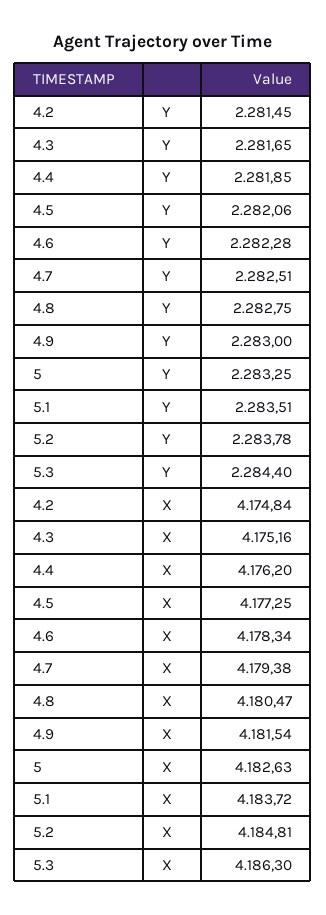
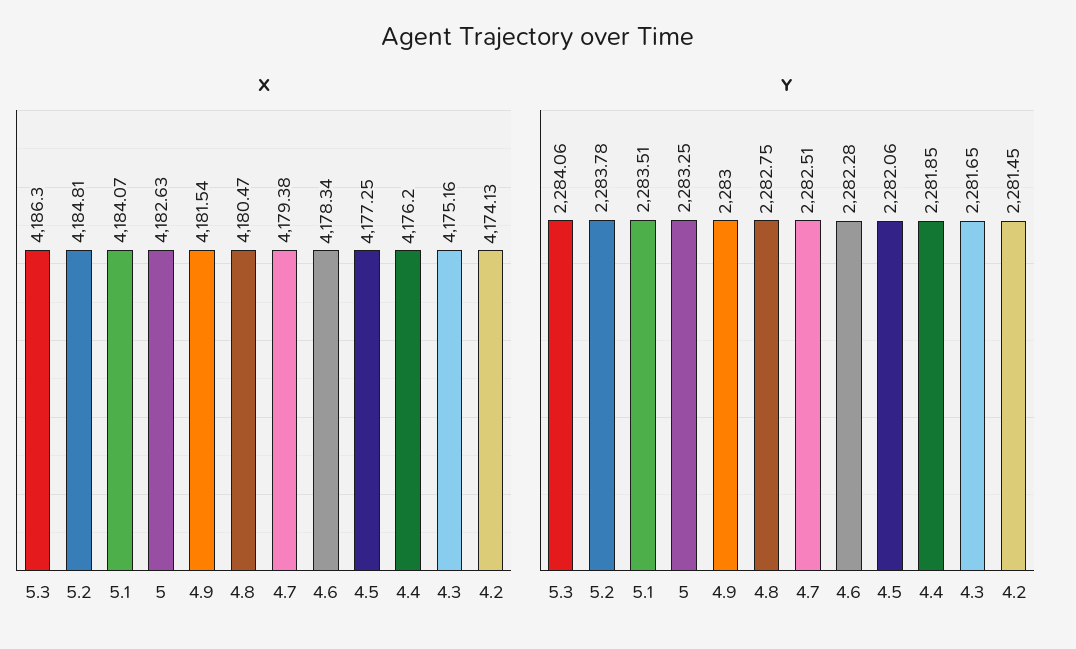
Y, 5.3: 2284.4 -> 2284.06
X, 4.2: 4174.84 -> 4174.13
X, 5.1: 4183.72 -> 4184.07

